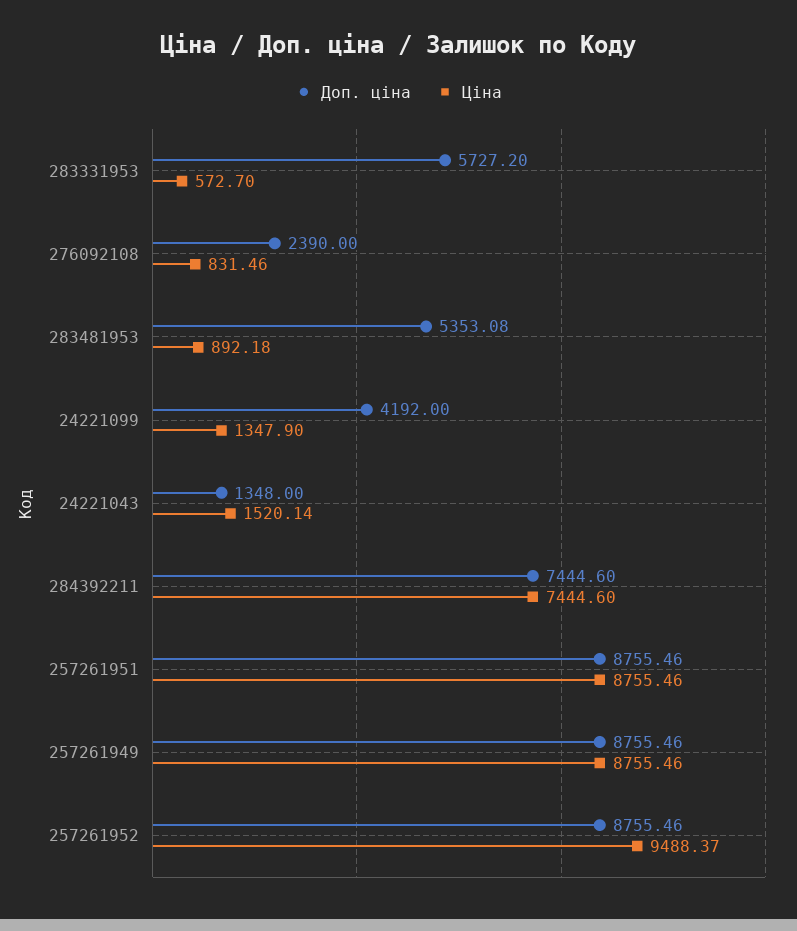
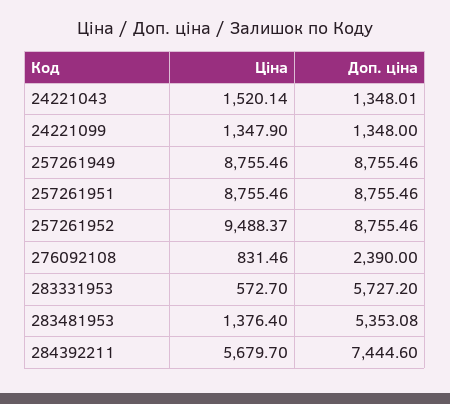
Ціна, 283481953: 892.18 -> 1376.4
Доп. ціна, 24221099: 4192 -> 1348
Доп. ціна, 24221043: 1348 -> 1348.01
Ціна, 284392211: 7444.6 -> 5679.7

